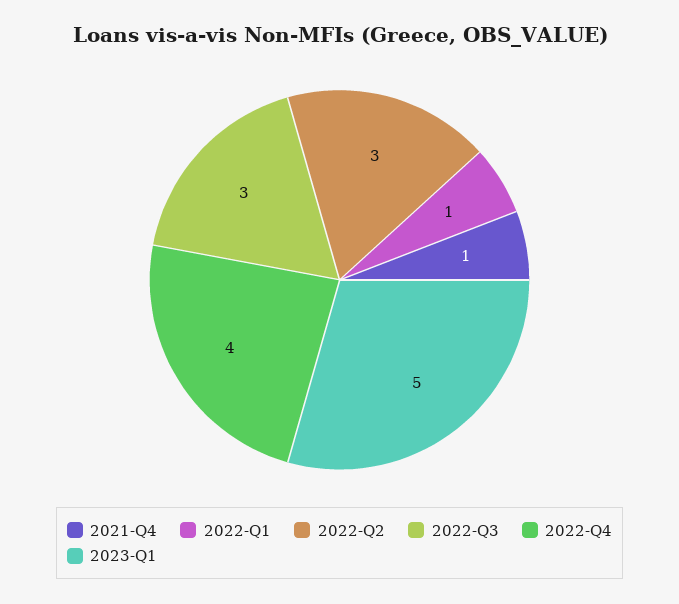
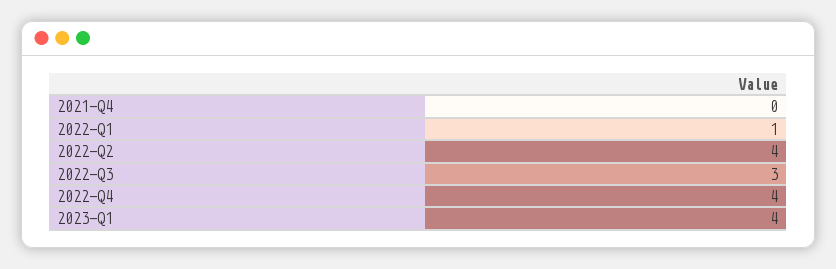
2021-Q4: 1 -> 0
2022-Q2: 3 -> 4
2023-Q1: 5 -> 4

